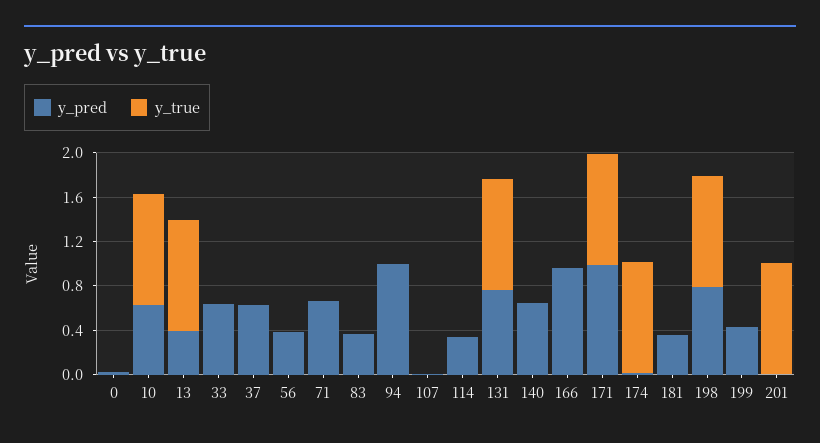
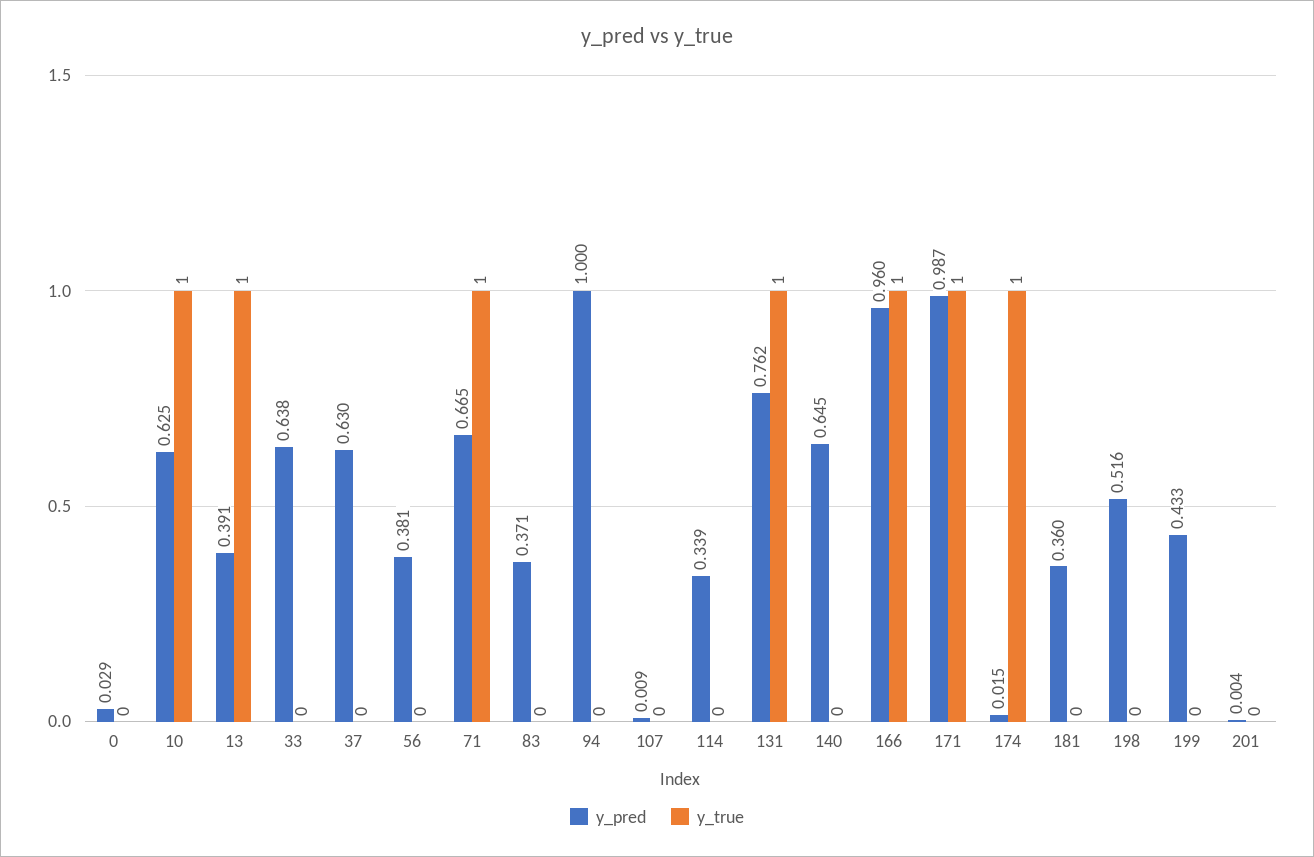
y_true, 71: 0 -> 1
y_true, 166: 0 -> 1
y_pred, 198: 0.8 -> 0.516
y_true, 198: 1 -> 0
y_true, 201: 1 -> 0

